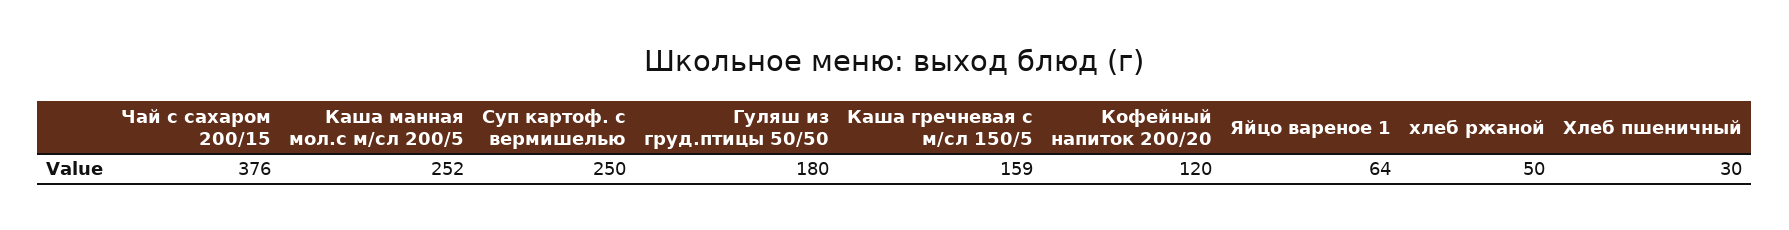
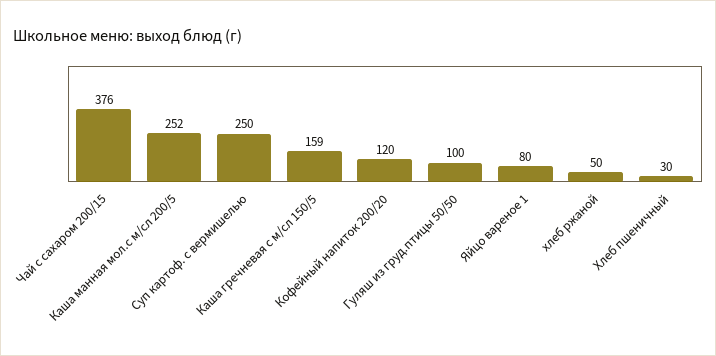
Гуляш из груд.птицы 50/50: 180 -> 100
Яйцо вареное 1: 64 -> 80

